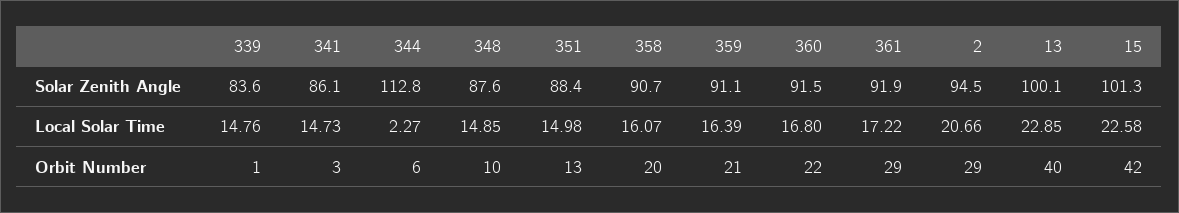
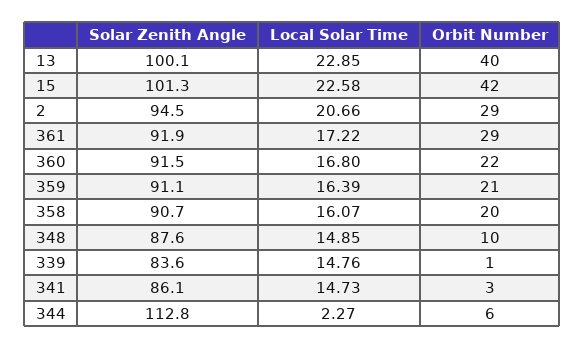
351, Solar Zenith Angle: 88.4 -> none
351, Local Solar Time: 14.98 -> none
351, Orbit Number: 13 -> none

